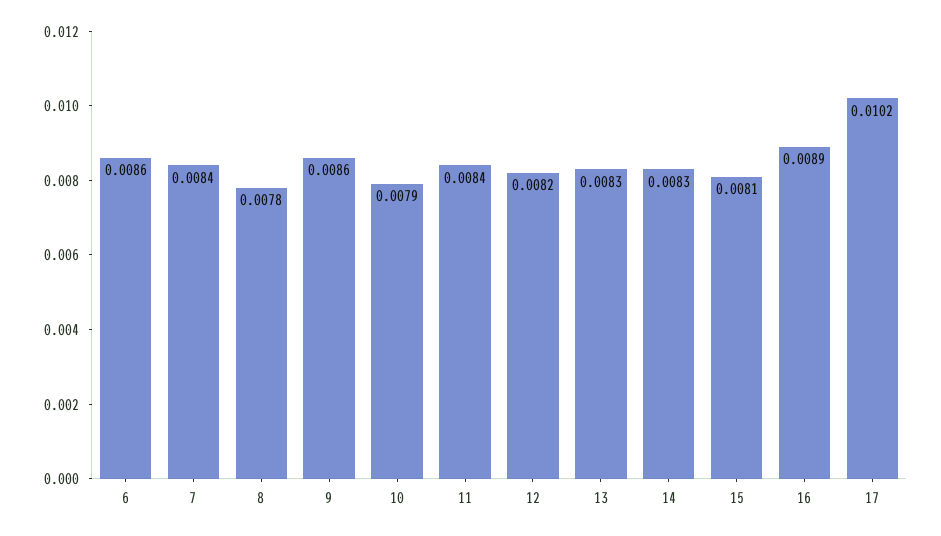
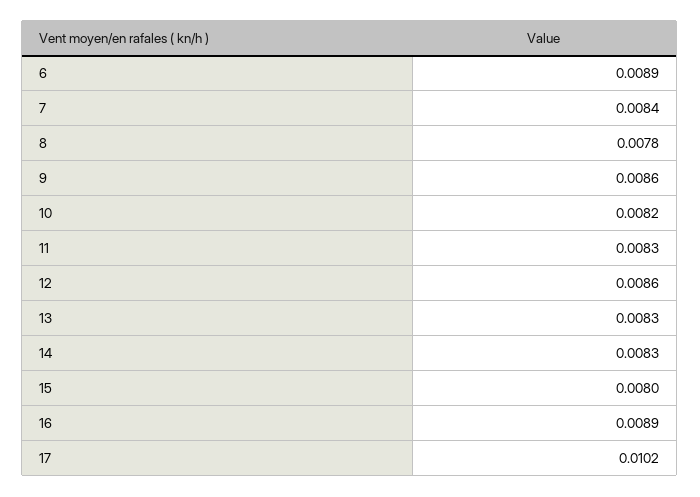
6: 0.0086 -> 0.0089
10: 0.0079 -> 0.0082
11: 0.0084 -> 0.0083
12: 0.0082 -> 0.0086
15: 0.0081 -> 0.008

